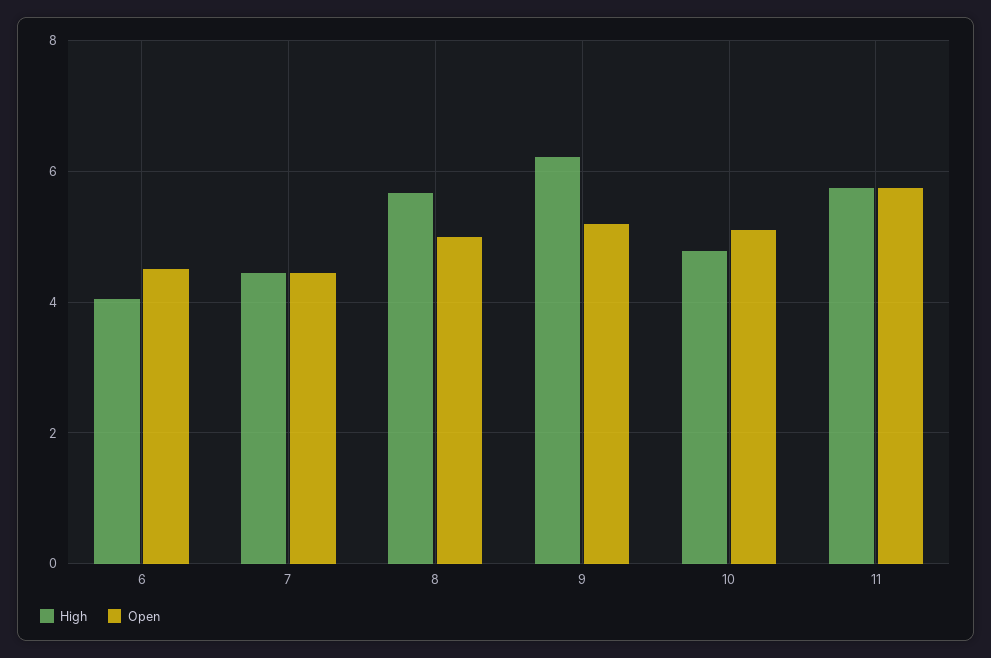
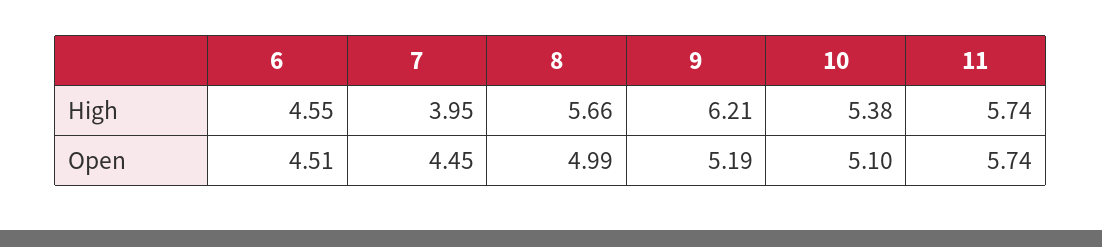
High, 6: 4 -> 4.55
High, 7: 4.4 -> 3.95
High, 10: 4.8 -> 5.38

